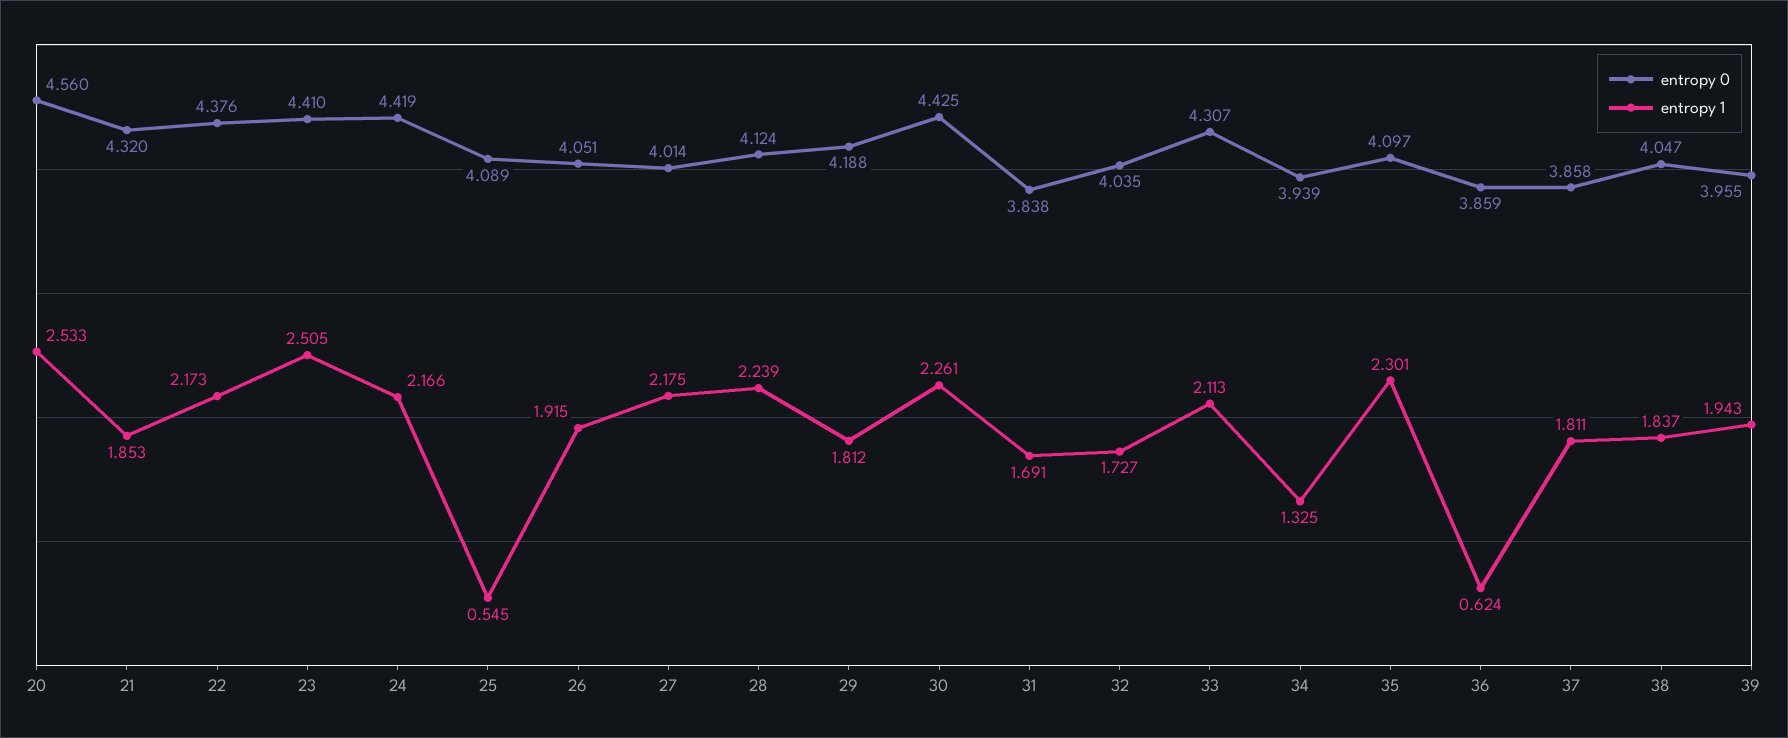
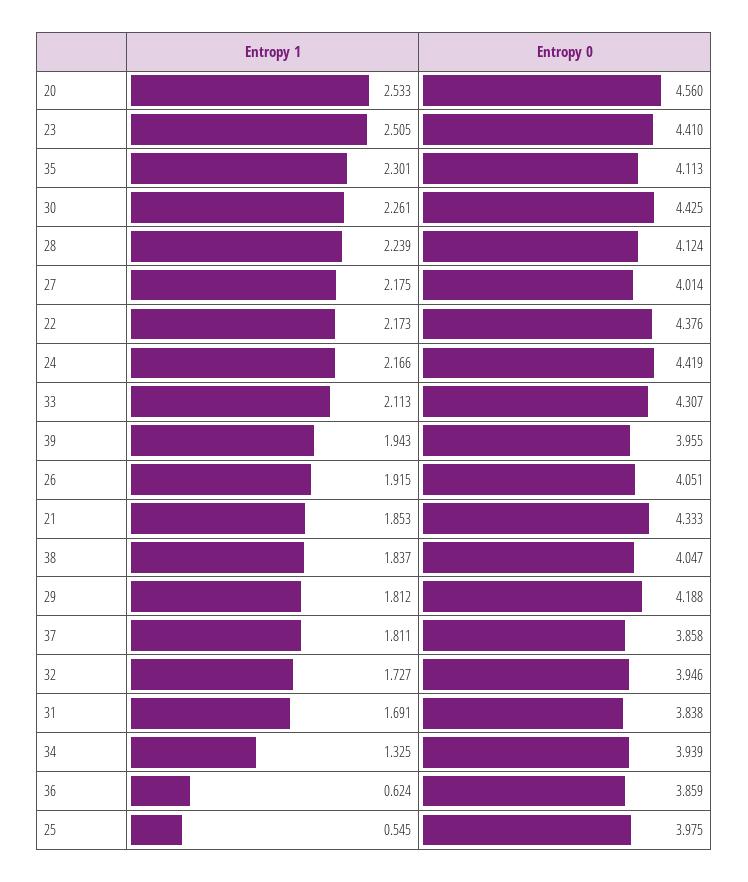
entropy 0, 21: 4.32 -> 4.333
entropy 0, 25: 4.089 -> 3.975
entropy 0, 32: 4.035 -> 3.946
entropy 0, 35: 4.097 -> 4.113

